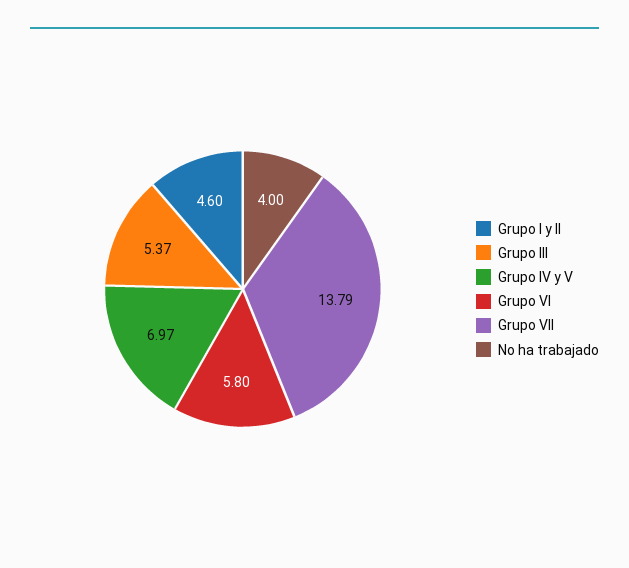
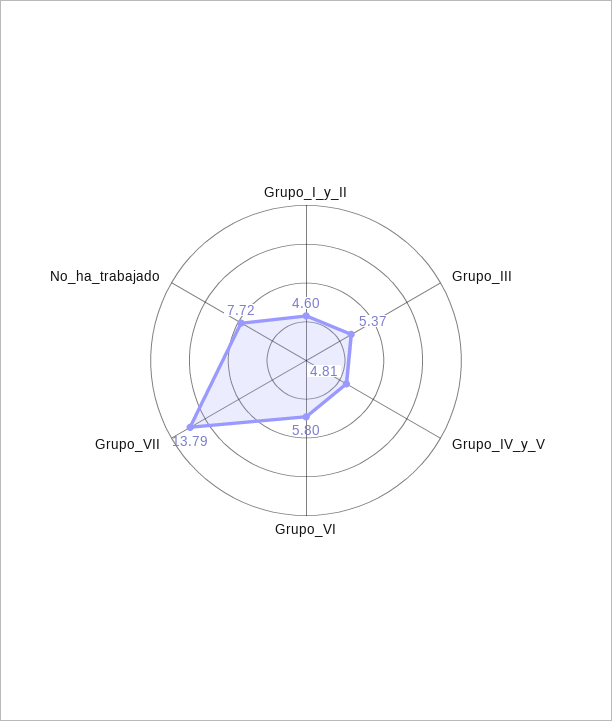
Grupo IV y V: 6.97 -> 4.81
No ha trabajado: 4 -> 7.72

